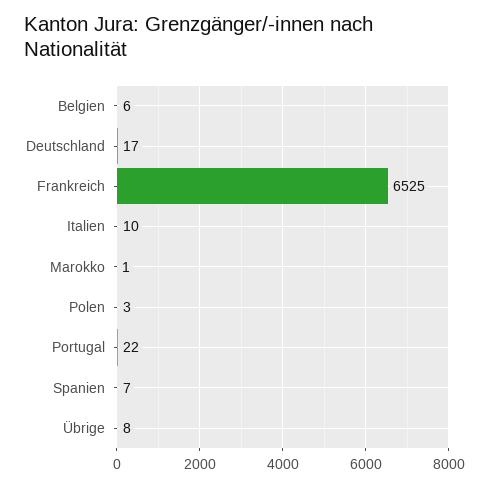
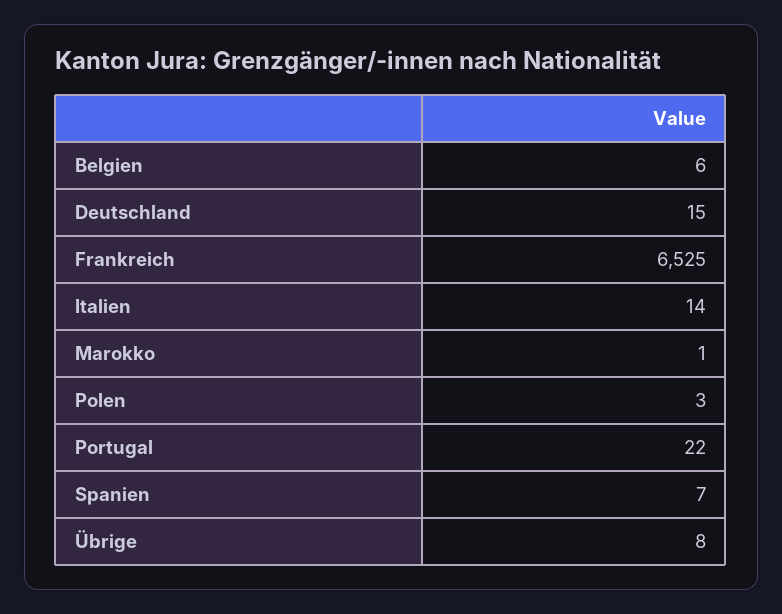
Deutschland: 17 -> 15
Italien: 10 -> 14

